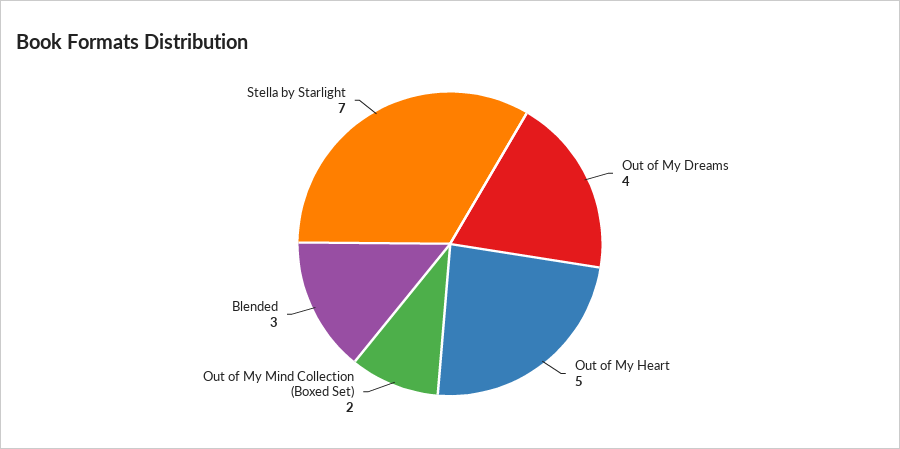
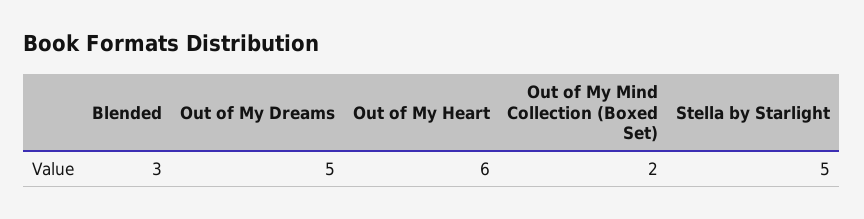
Out of My Dreams: 4 -> 5
Out of My Heart: 5 -> 6
Stella by Starlight: 7 -> 5

